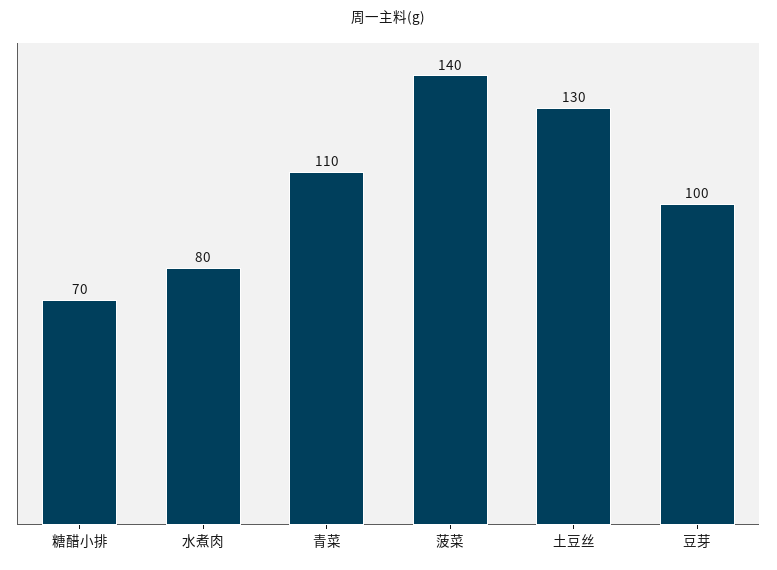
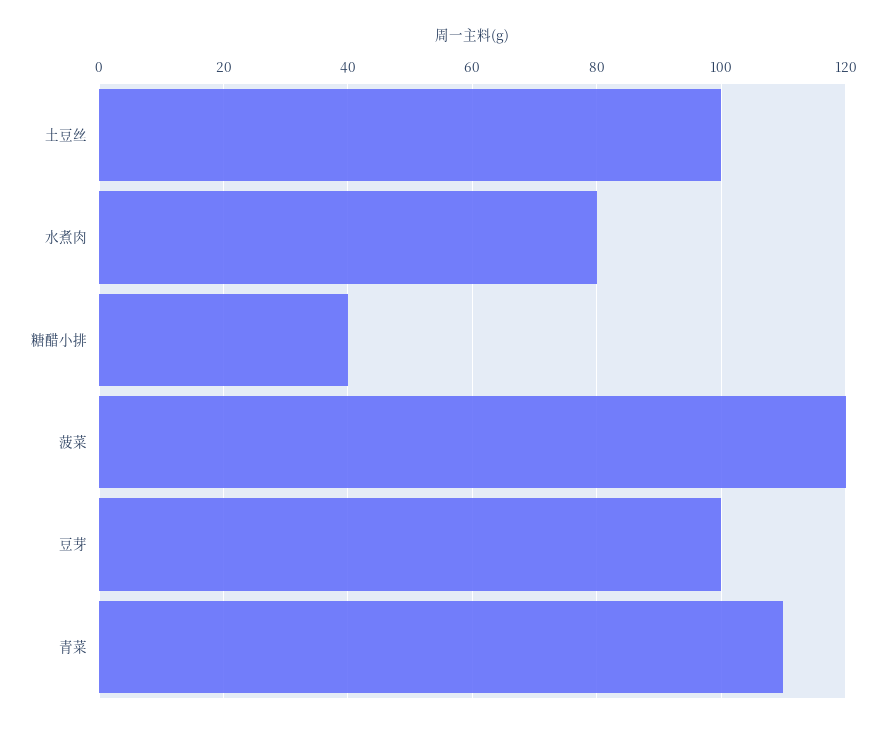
糖醋小排: 70 -> 40
菠菜: 140 -> 120
土豆丝: 130 -> 100

